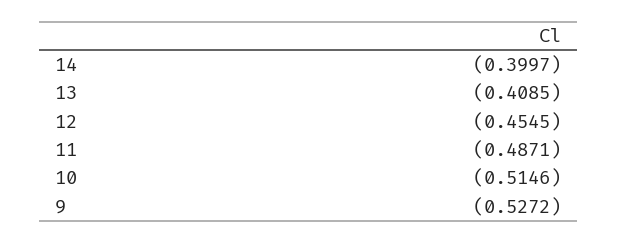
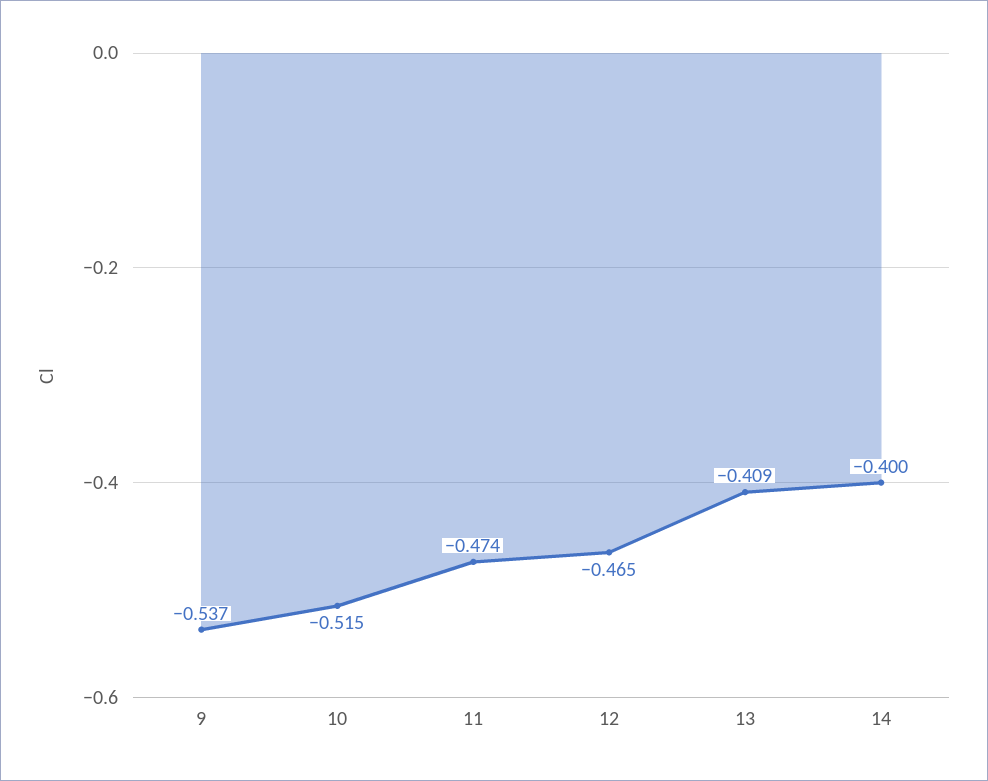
12: -0.4545 -> -0.465
11: -0.4871 -> -0.474
9: -0.5272 -> -0.537

